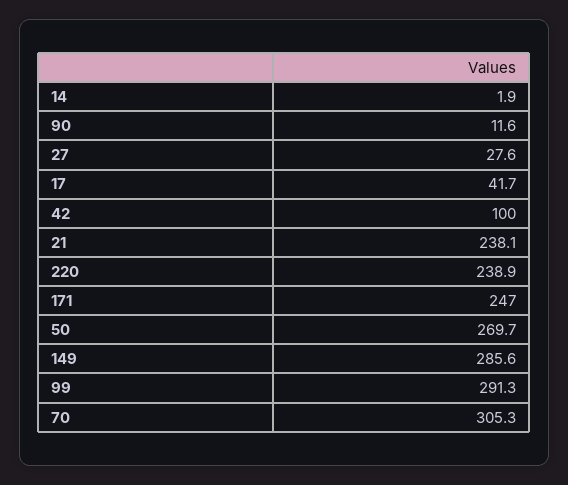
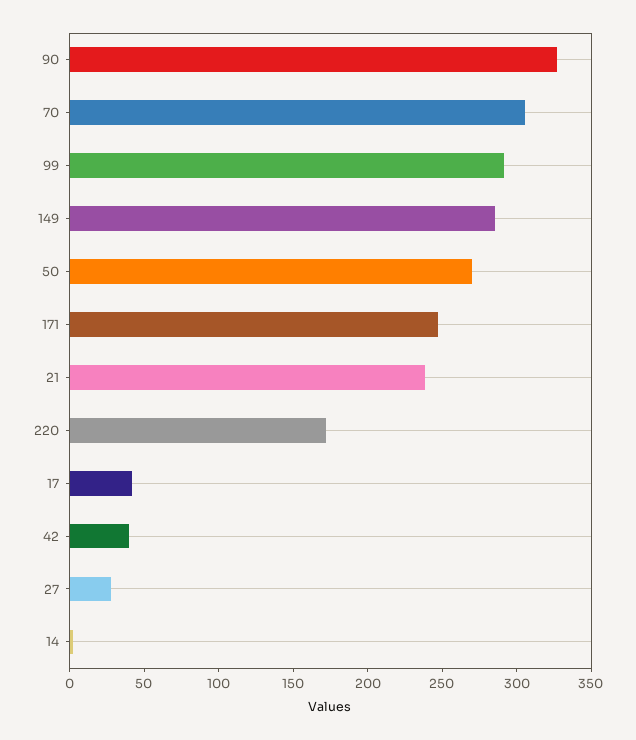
90: 11.6 -> 330
42: 100 -> 40
220: 238.9 -> 170

